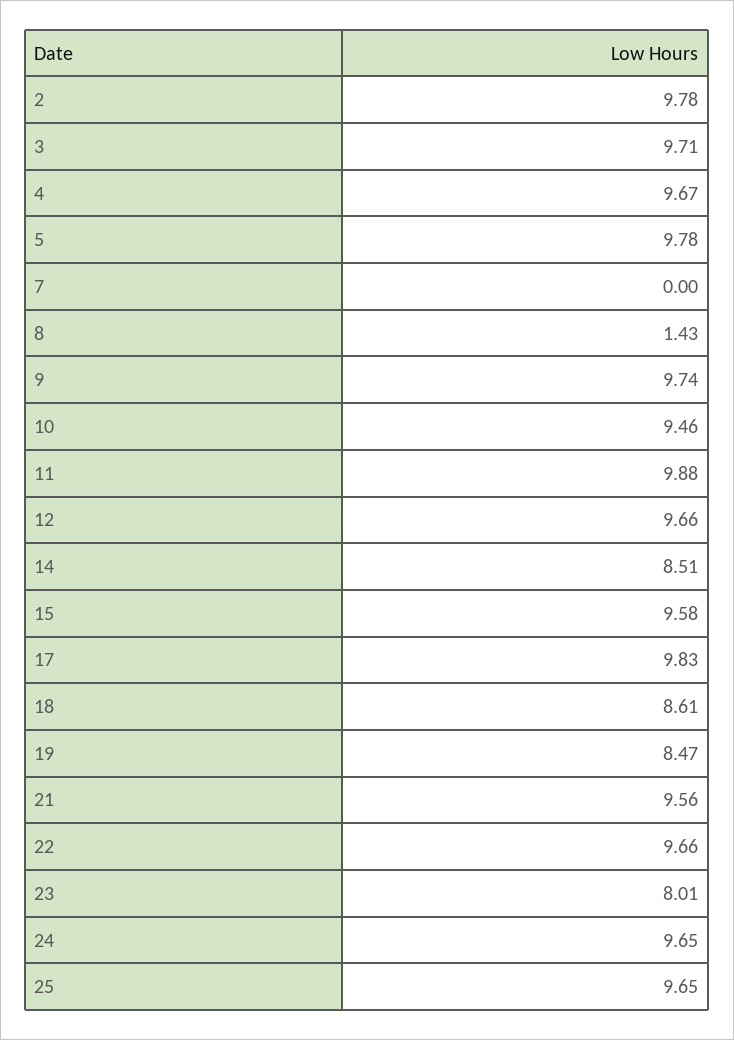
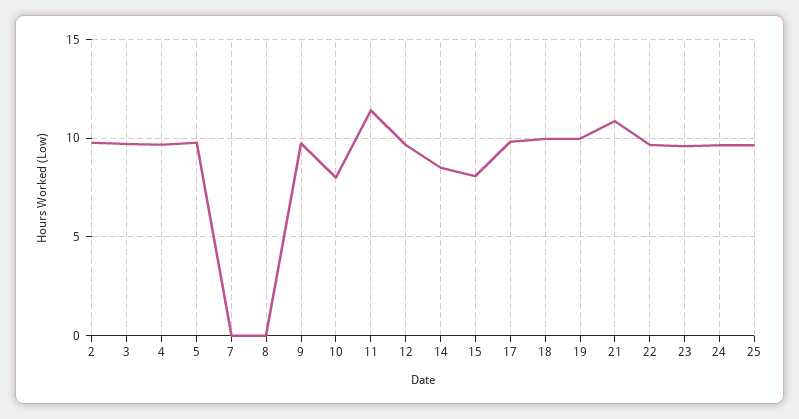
8: 1.43 -> 0
10: 9.46 -> 8
11: 9.88 -> 11.5
15: 9.58 -> 8
18: 8.61 -> 10
19: 8.47 -> 10
21: 9.56 -> 11
23: 8.01 -> 9.5

